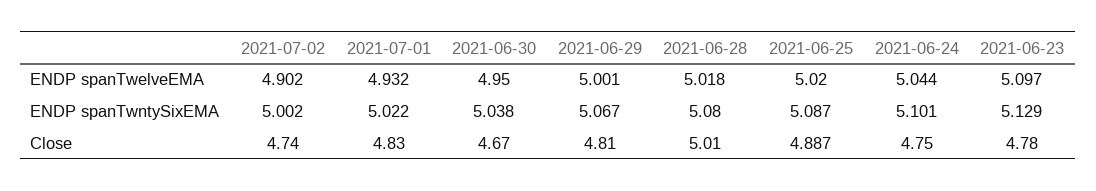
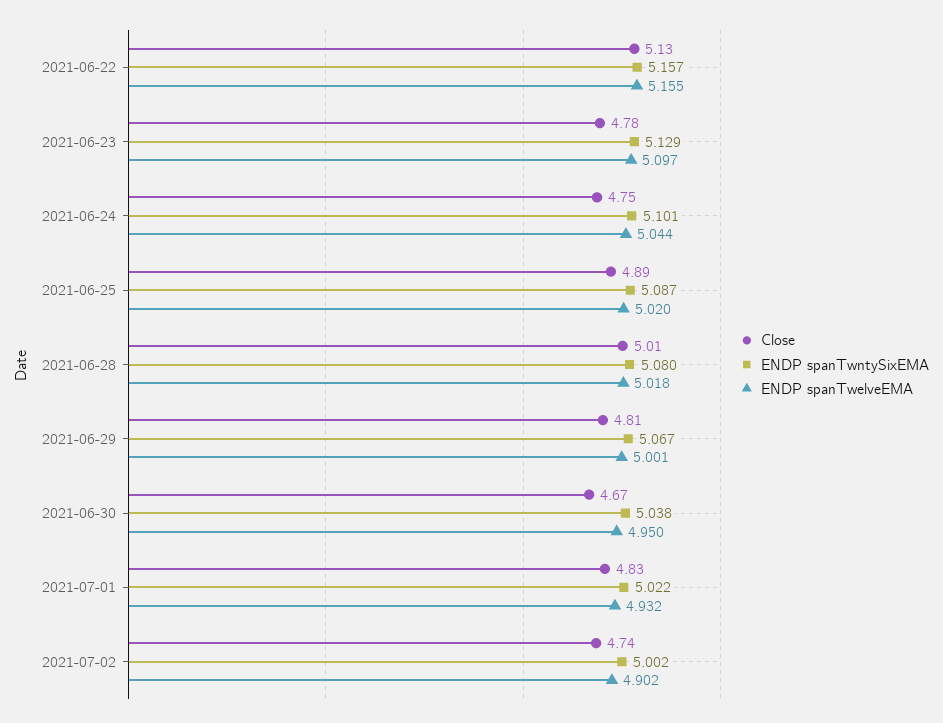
Close, 2021-06-22: none -> 5.13
ENDP spanTwntySixEMA, 2021-06-22: none -> 5.157
ENDP spanTwelveEMA, 2021-06-22: none -> 5.155

